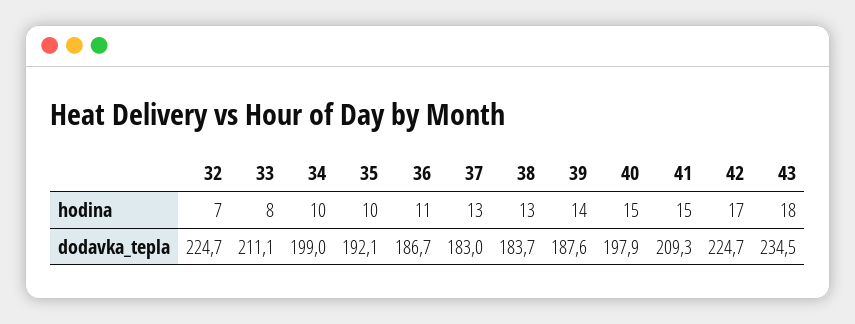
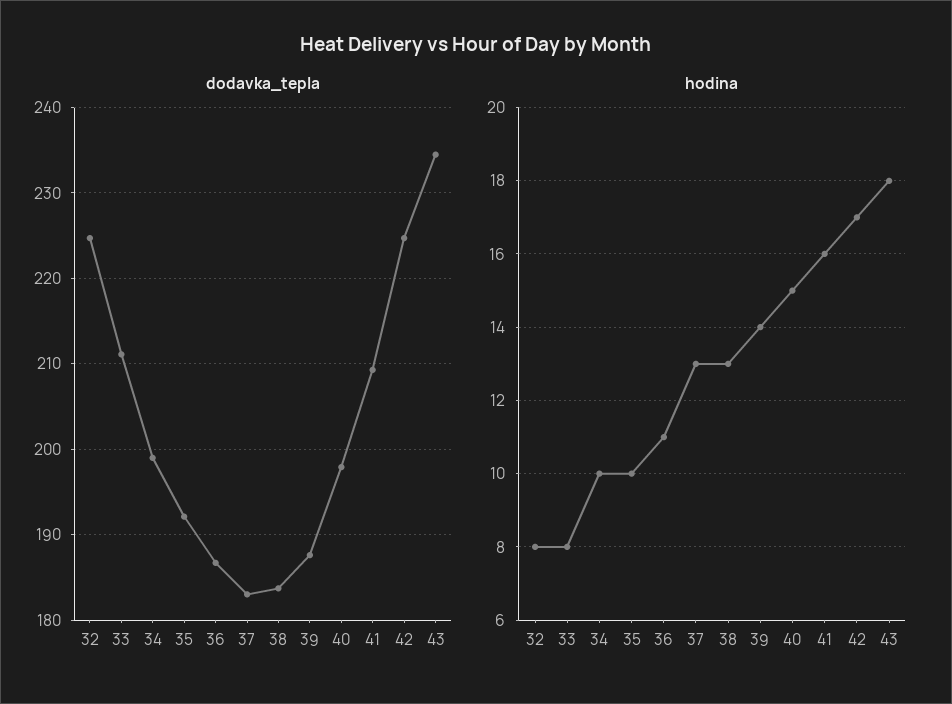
hodina, 32: 7 -> 8
hodina, 41: 15 -> 16

